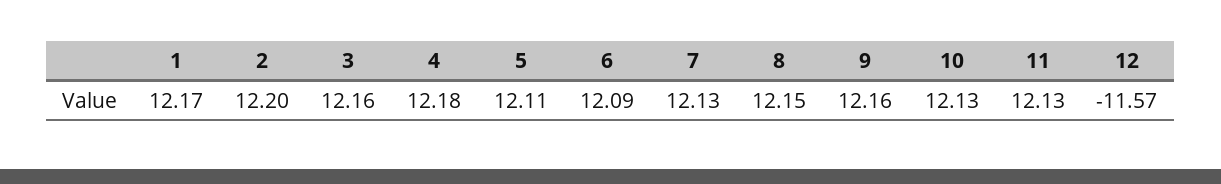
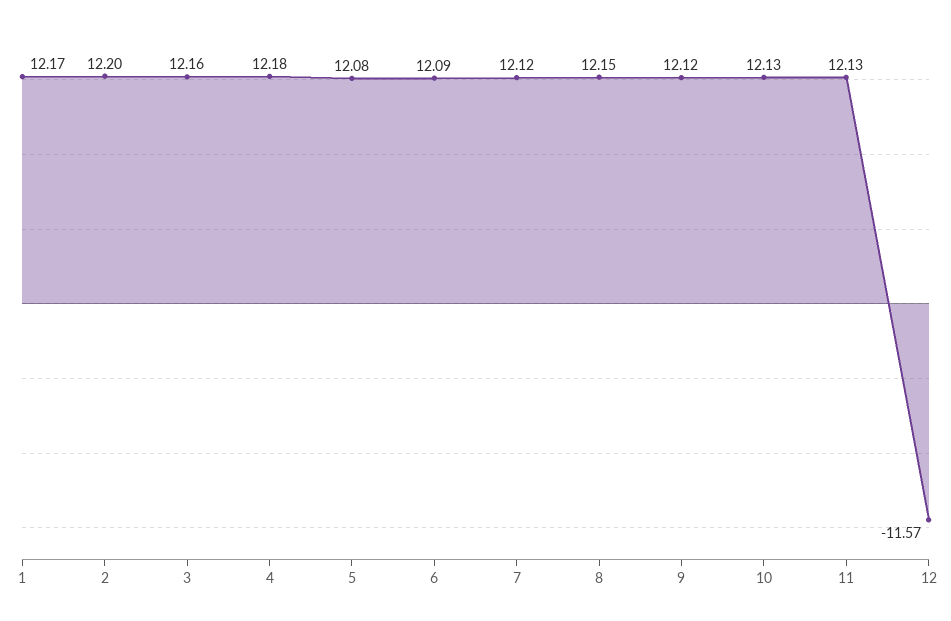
5: 12.11 -> 12.08
7: 12.13 -> 12.12
9: 12.16 -> 12.12

